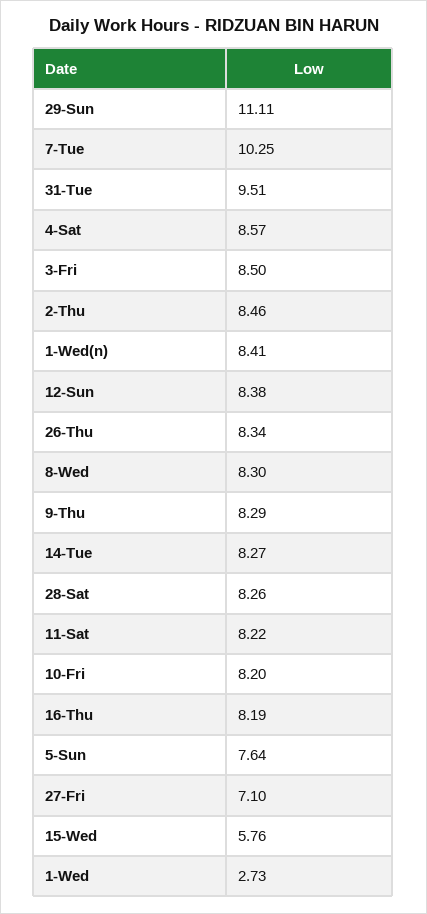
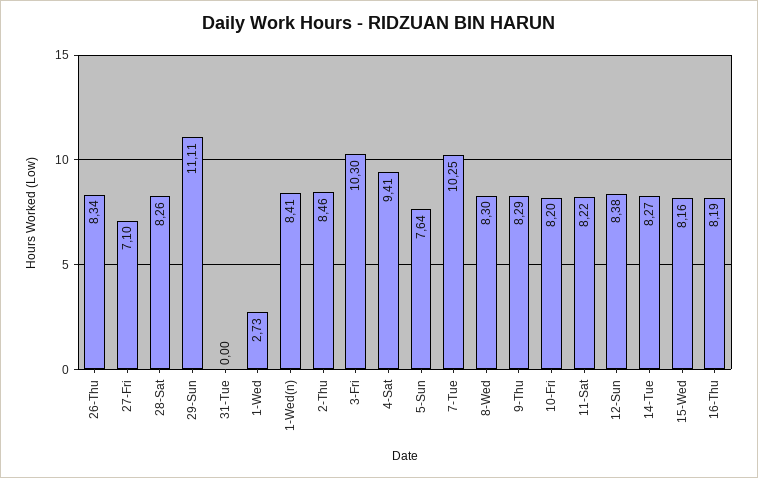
31-Tue: 9.51 -> 0
4-Sat: 8.57 -> 9.41
3-Fri: 8.5 -> 10.3
15-Wed: 5.76 -> 8.16

